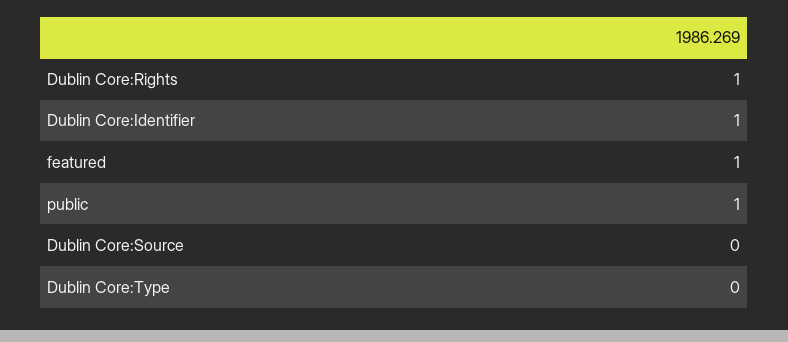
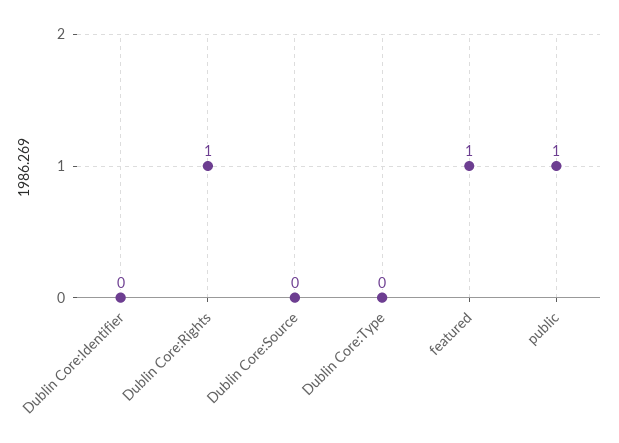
Dublin Core:Identifier: 1 -> 0

